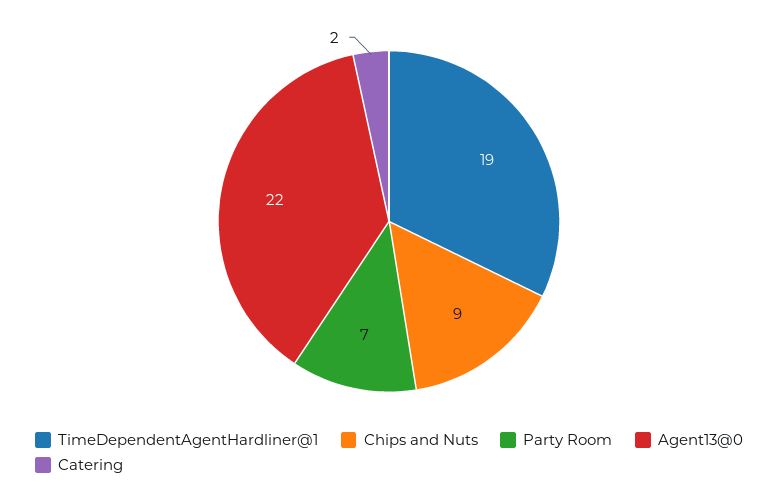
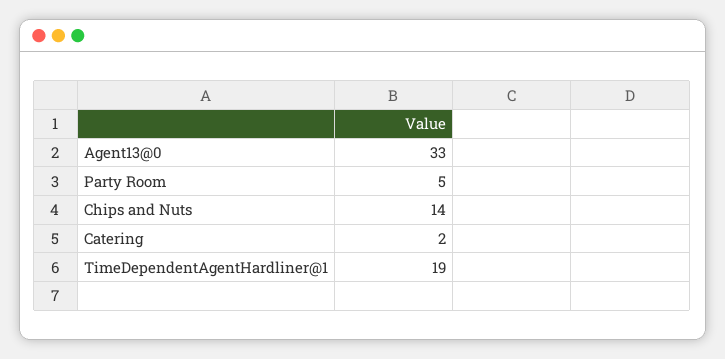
Chips and Nuts: 9 -> 14
Party Room: 7 -> 5
Agent13@0: 22 -> 33

